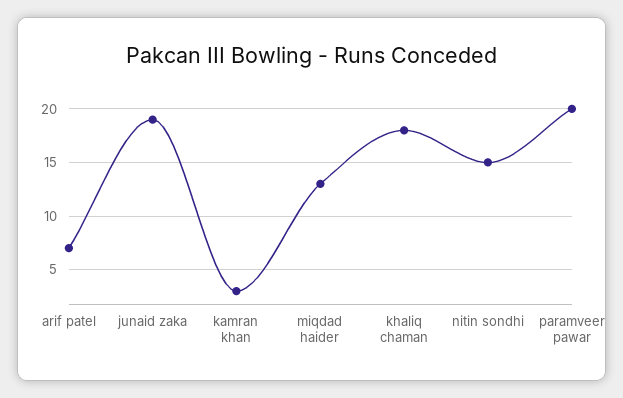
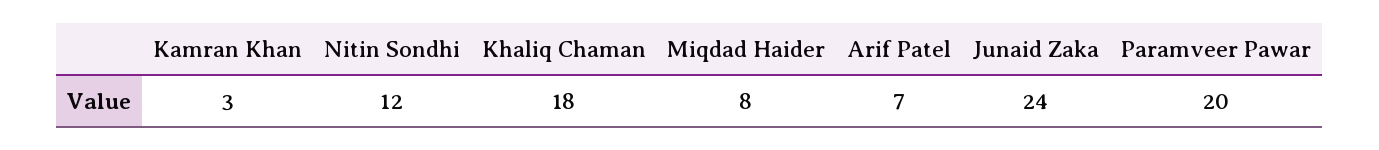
junaid zaka: 19 -> 24
miqdad haider: 13 -> 8
nitin sondhi: 15 -> 12

